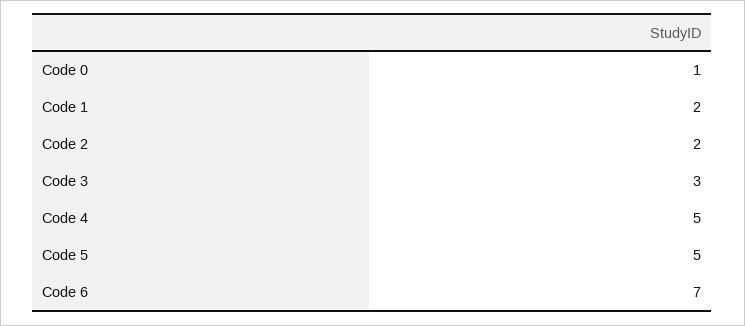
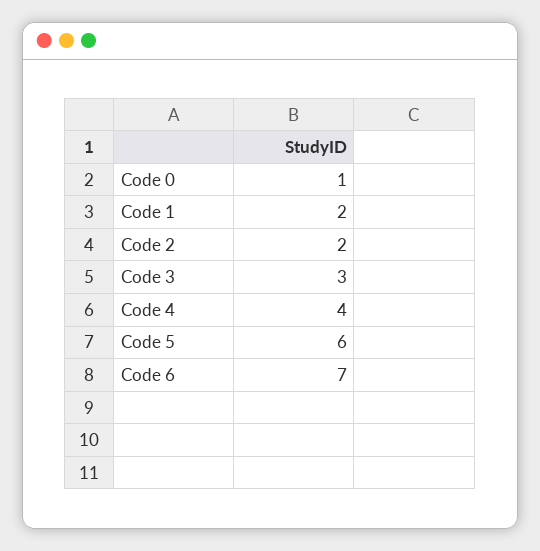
Code 4: 5 -> 4
Code 5: 5 -> 6

